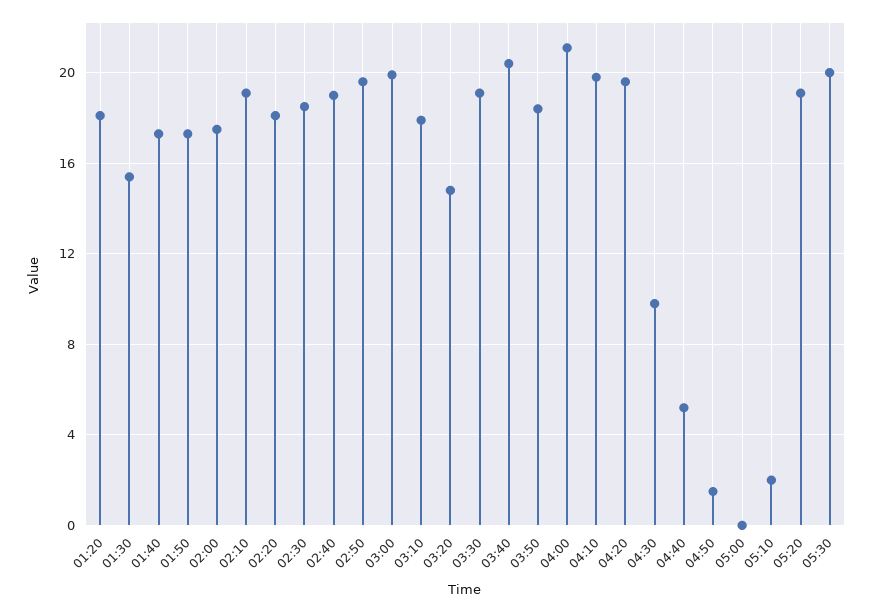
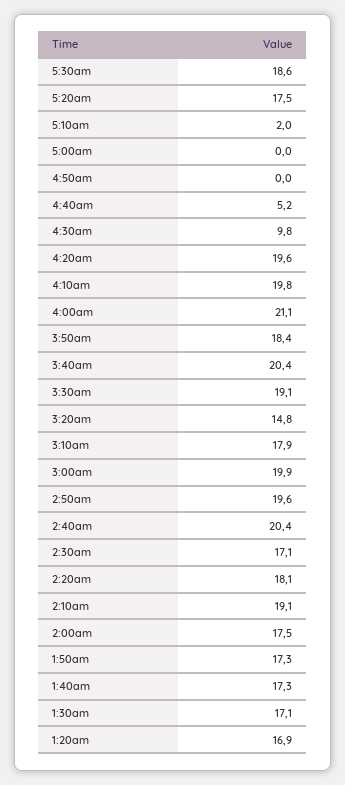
01:20: 18 -> 16.9
01:30: 15.5 -> 17.1
02:30: 18.5 -> 17.1
02:40: 19 -> 20.4
04:50: 1.5 -> 0
05:20: 19 -> 17.5
05:30: 20 -> 18.6

